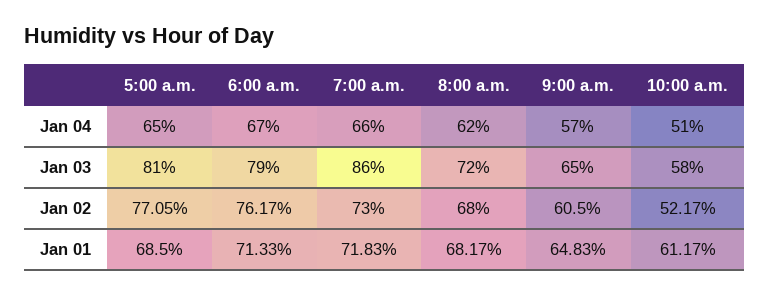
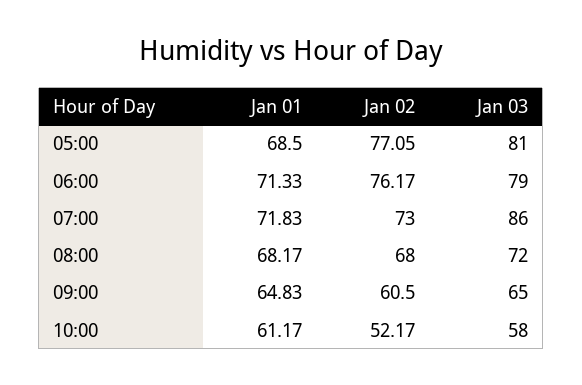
5:00 a.m., Jan 04: 65 -> none
6:00 a.m., Jan 04: 67 -> none
7:00 a.m., Jan 04: 66 -> none
8:00 a.m., Jan 04: 62 -> none
9:00 a.m., Jan 04: 57 -> none
10:00 a.m., Jan 04: 51 -> none

